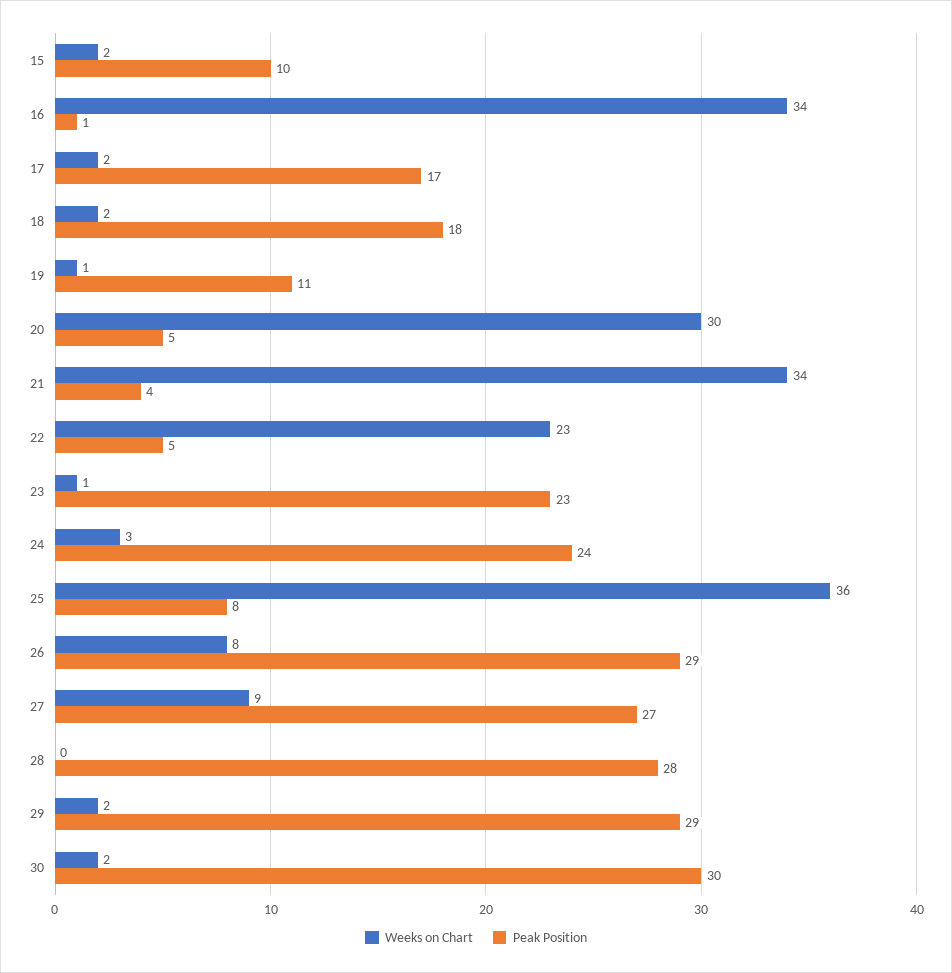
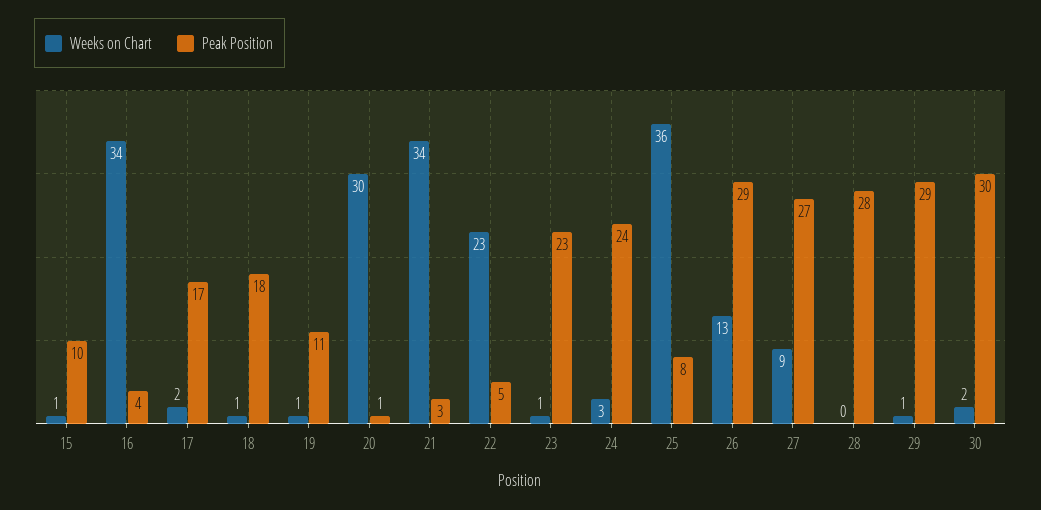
Weeks on Chart, 15: 2 -> 1
Peak Position, 16: 1 -> 4
Weeks on Chart, 18: 2 -> 1
Peak Position, 20: 5 -> 1
Peak Position, 21: 4 -> 3
Weeks on Chart, 26: 8 -> 13
Weeks on Chart, 29: 2 -> 1

